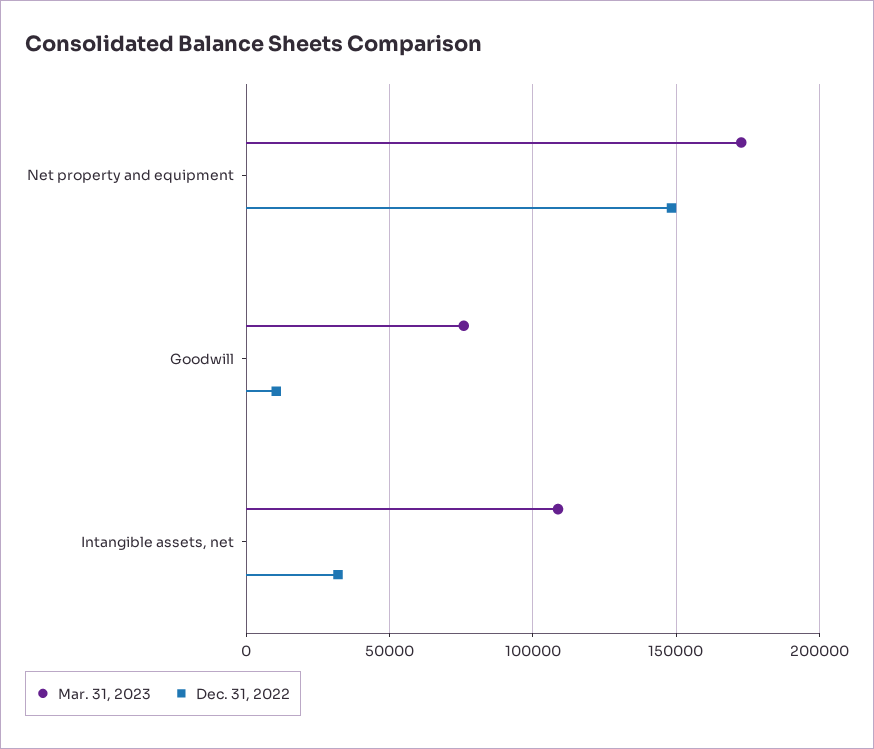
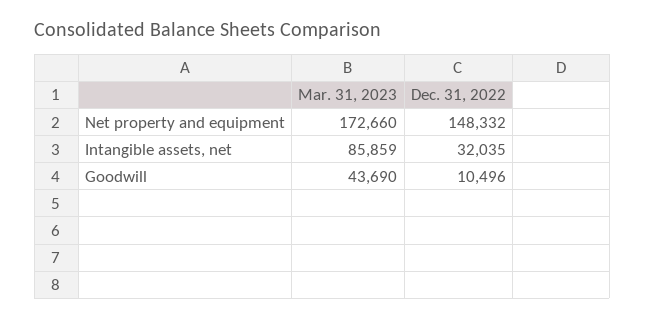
Mar. 31, 2023, Goodwill: 75000 -> 43690
Mar. 31, 2023, Intangible assets, net: 110000 -> 85859

